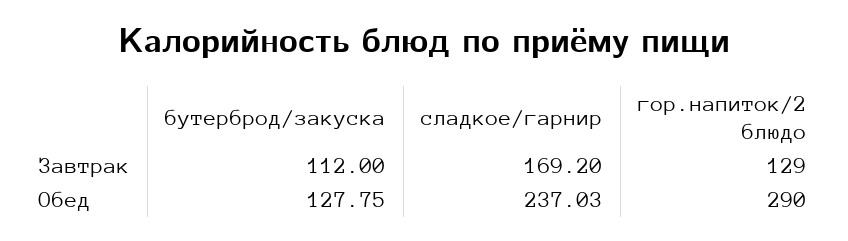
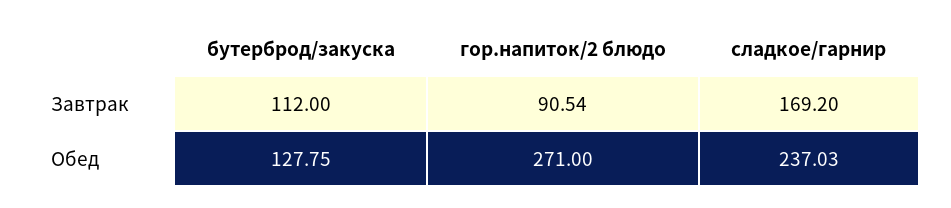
гор.напиток/2 блюдо, Завтрак: 129 -> 90.54
гор.напиток/2 блюдо, Обед: 290 -> 271

